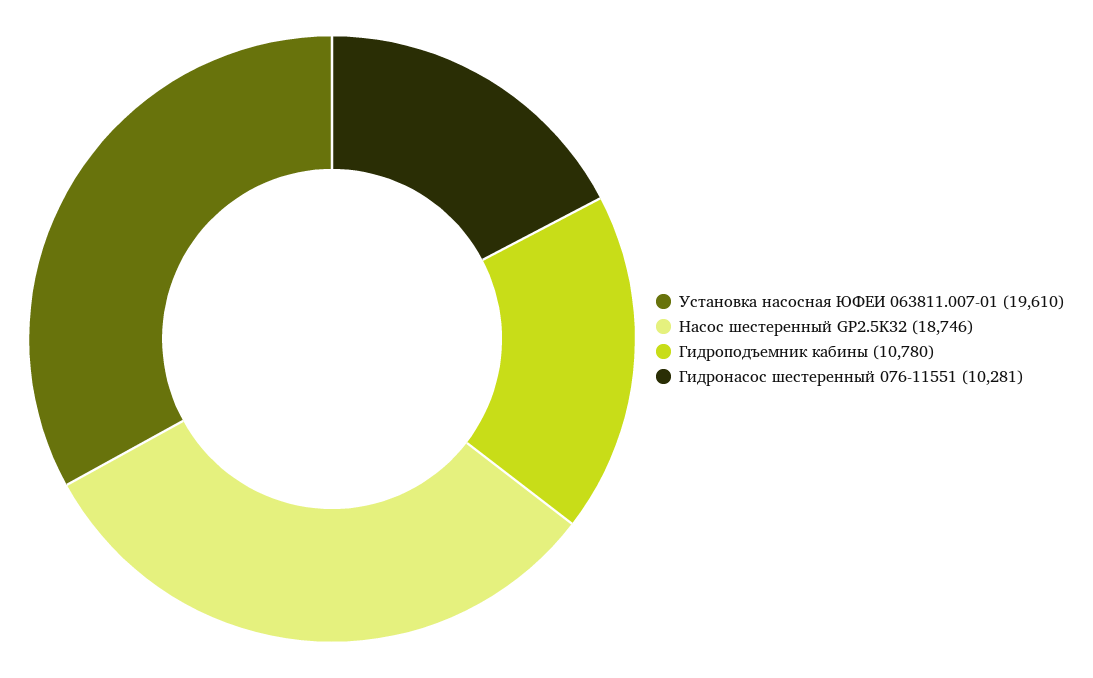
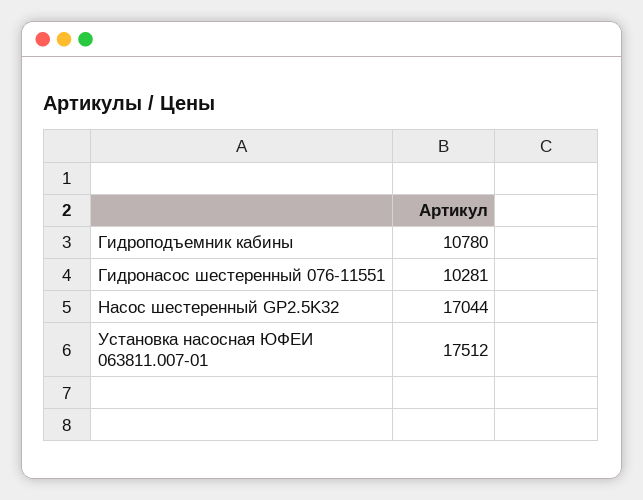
Установка насосная ЮФЕИ 063811.007-01: 19610 -> 17512
Насос шестеренный GP2.5K32: 18746 -> 17044

